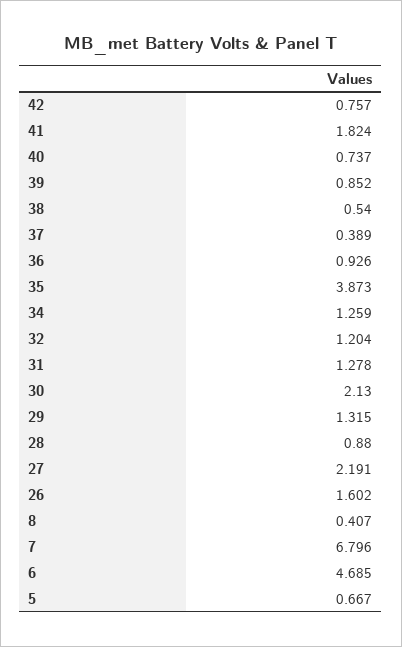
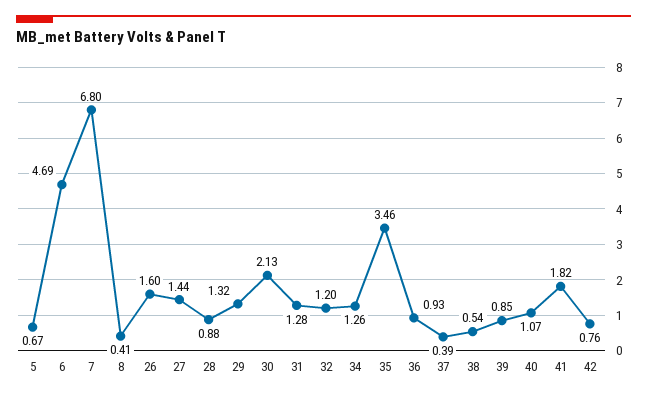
40: 0.737 -> 1.07
35: 3.873 -> 3.46
27: 2.191 -> 1.44

